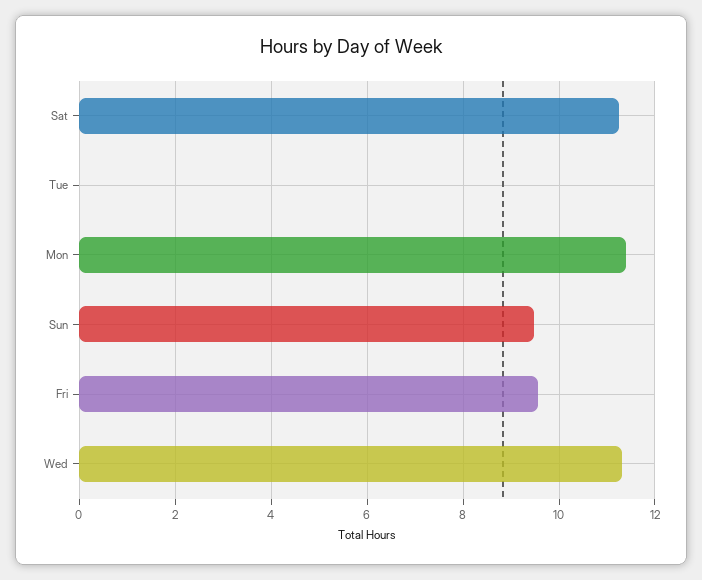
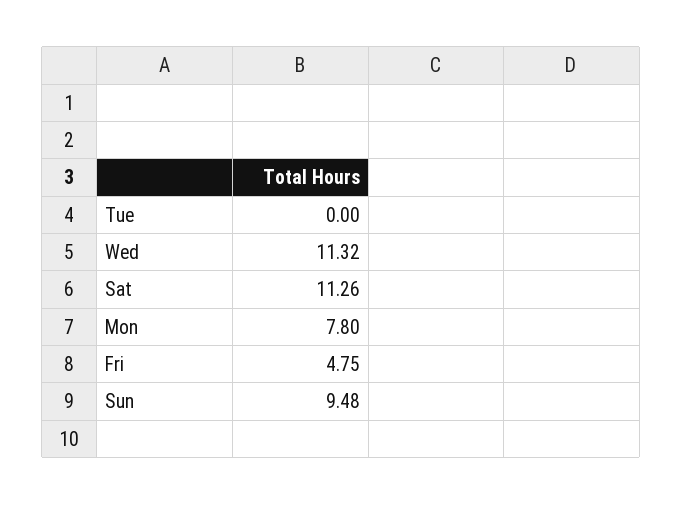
Mon: 11.4 -> 7.8
Fri: 9.6 -> 4.75

